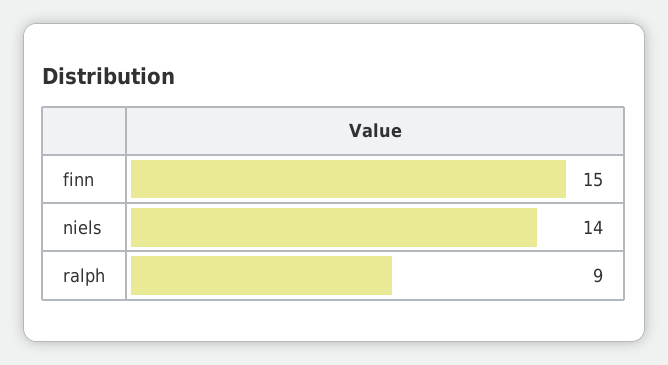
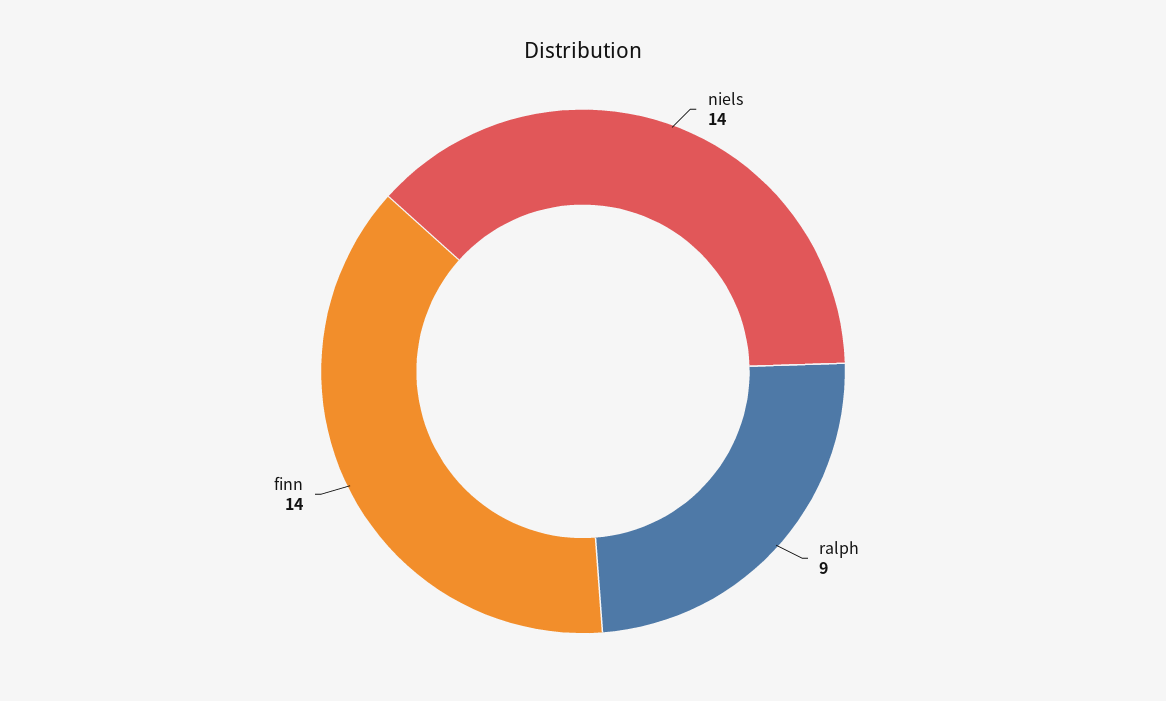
finn: 15 -> 14

